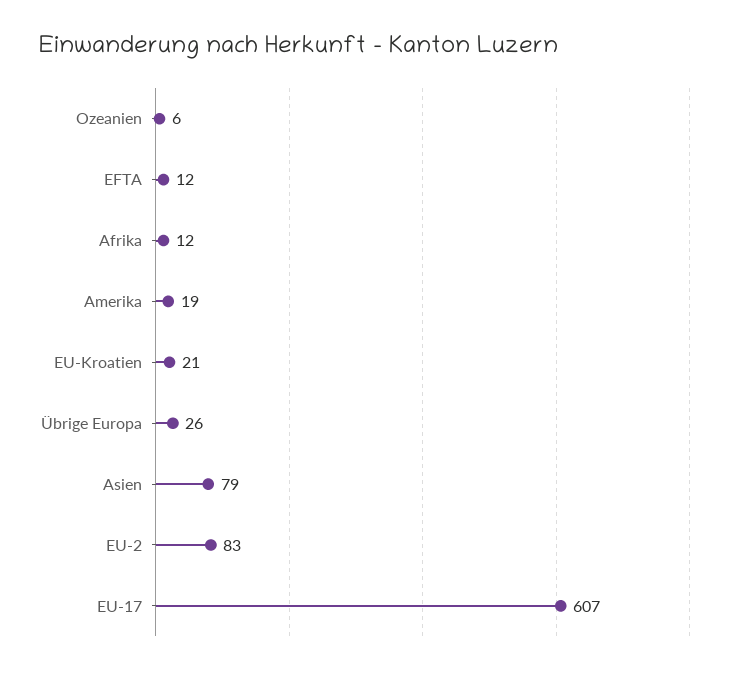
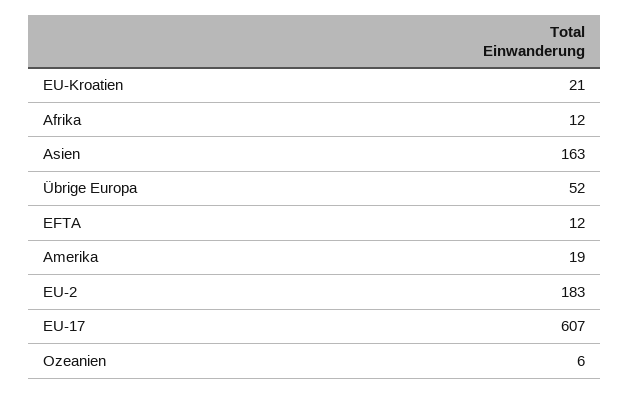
Übrige Europa: 26 -> 52
Asien: 79 -> 163
EU-2: 83 -> 183

